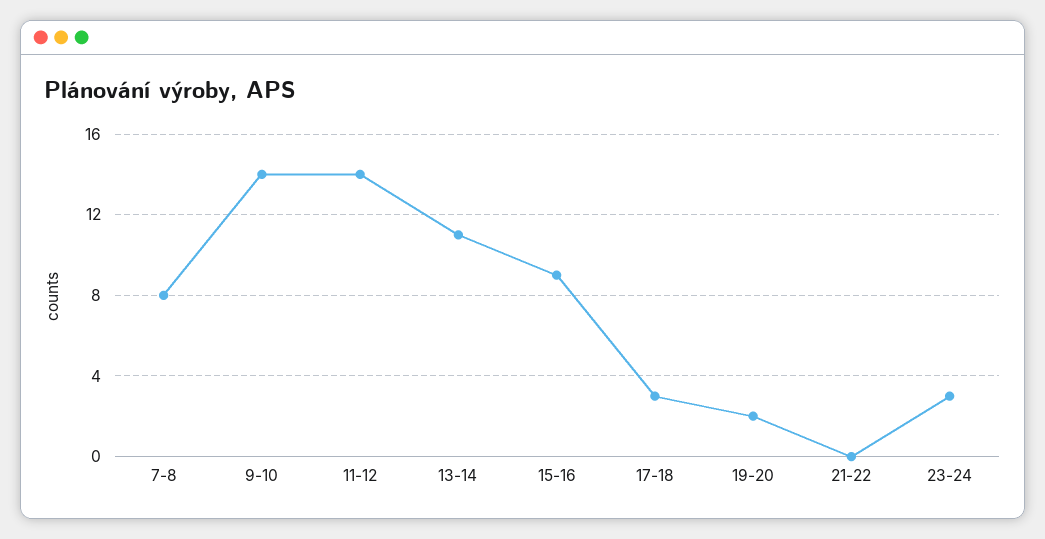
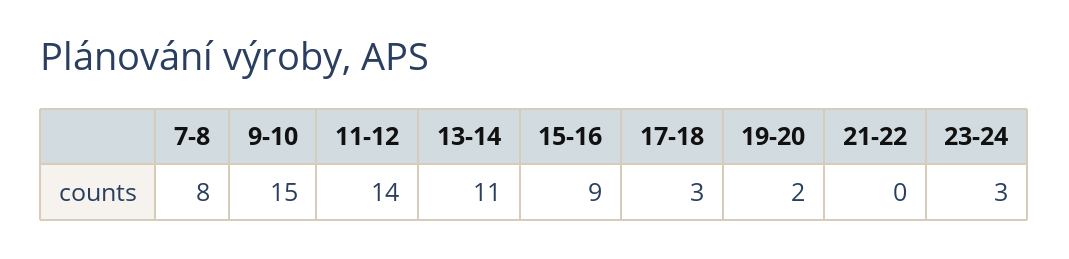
9-10: 14 -> 15

